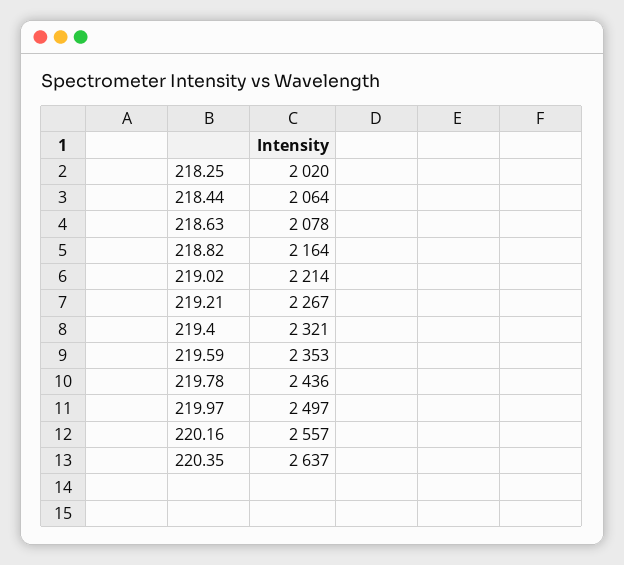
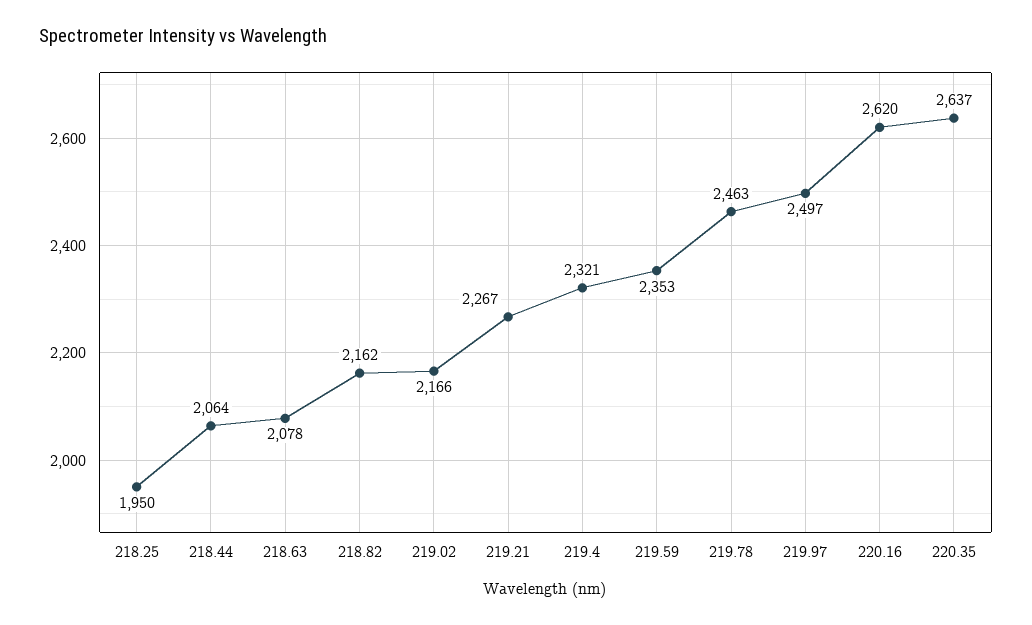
218.25: 2020 -> 1950
218.82: 2164 -> 2162
219.02: 2214 -> 2166
219.78: 2436 -> 2463
220.16: 2557 -> 2620

